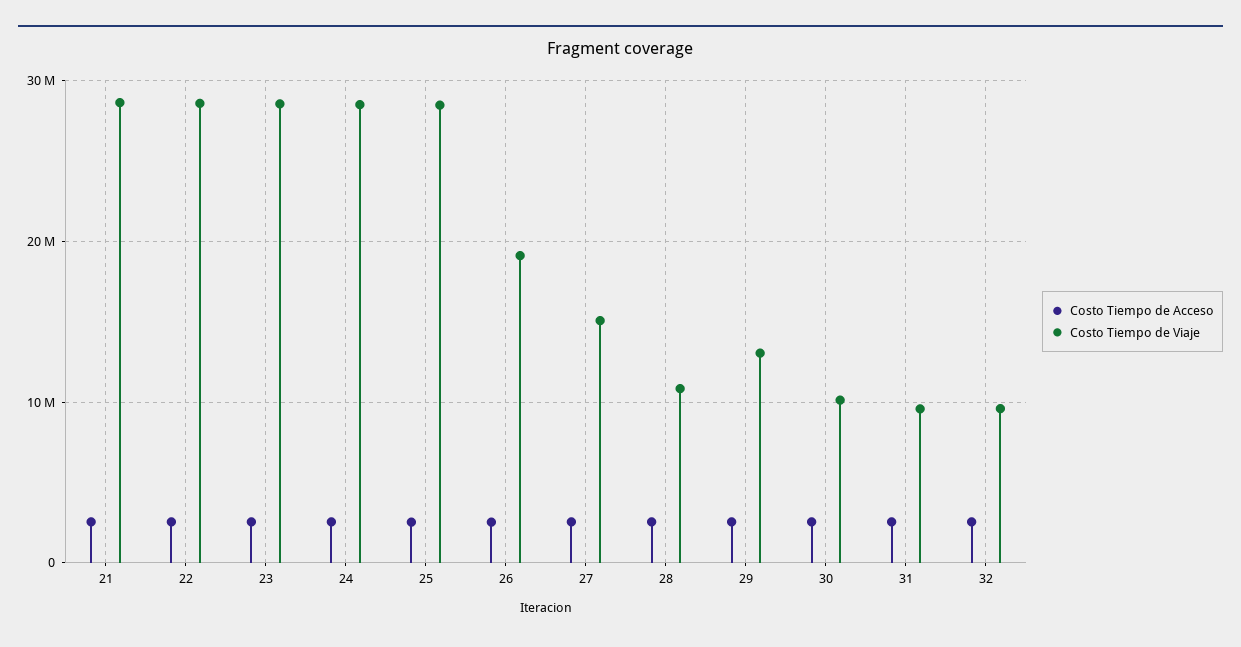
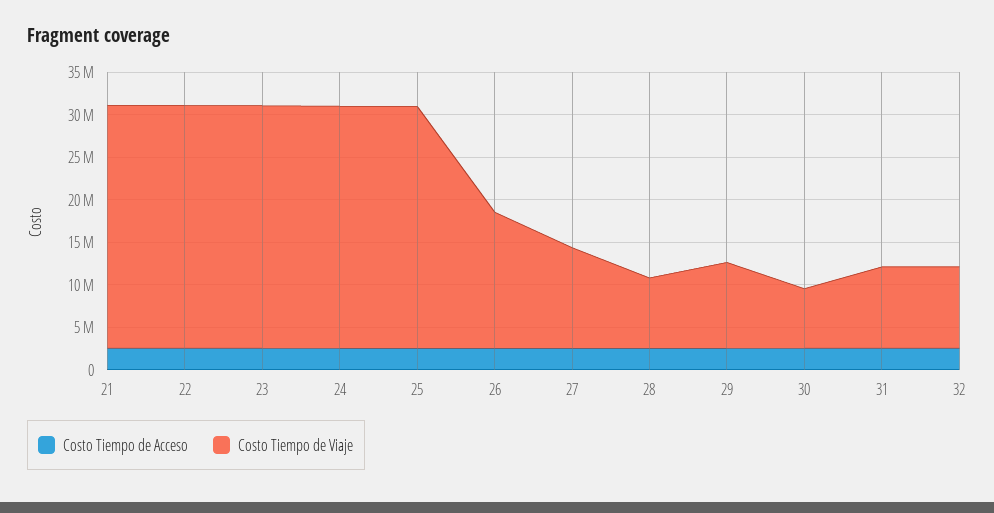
Costo Tiempo de Viaje, 26: 19000000 -> 16000000
Costo Tiempo de Viaje, 27: 15000000 -> 12000000
Costo Tiempo de Viaje, 28: 11000000 -> 8000000
Costo Tiempo de Viaje, 29: 13000000 -> 10000000
Costo Tiempo de Viaje, 30: 10000000 -> 7000000

